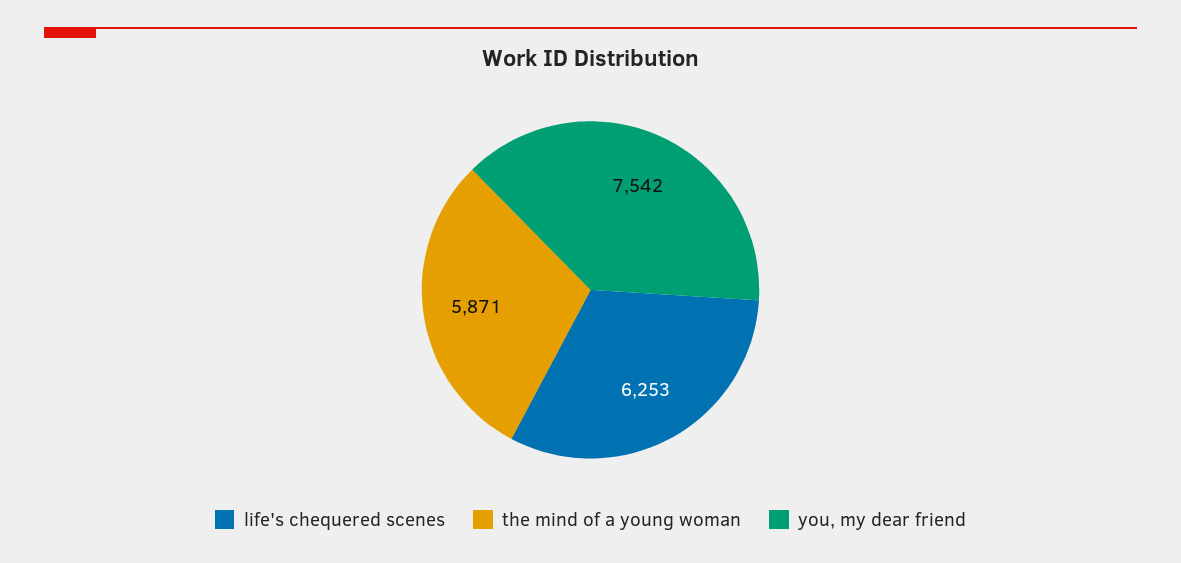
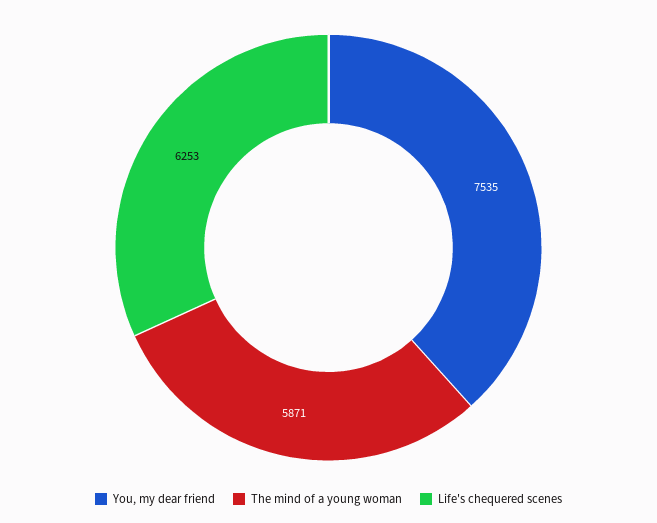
you, my dear friend: 7542 -> 7535

